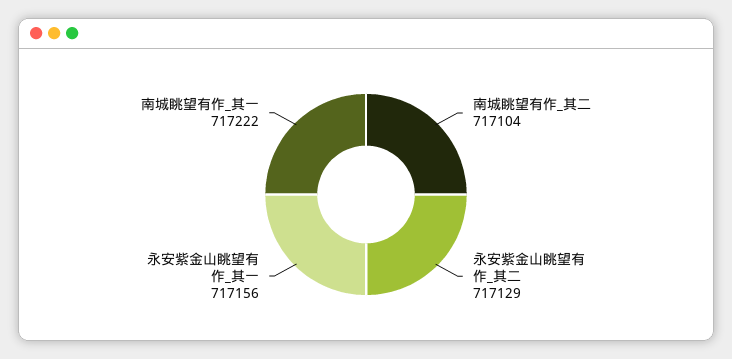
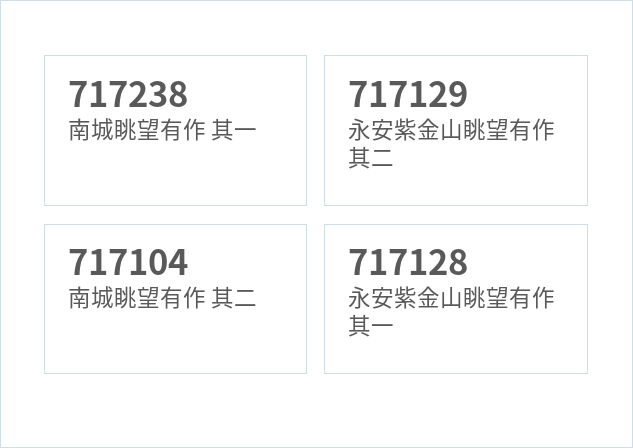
永安紫金山眺望有作_其一: 717156 -> 717128
南城眺望有作_其一: 717222 -> 717238

